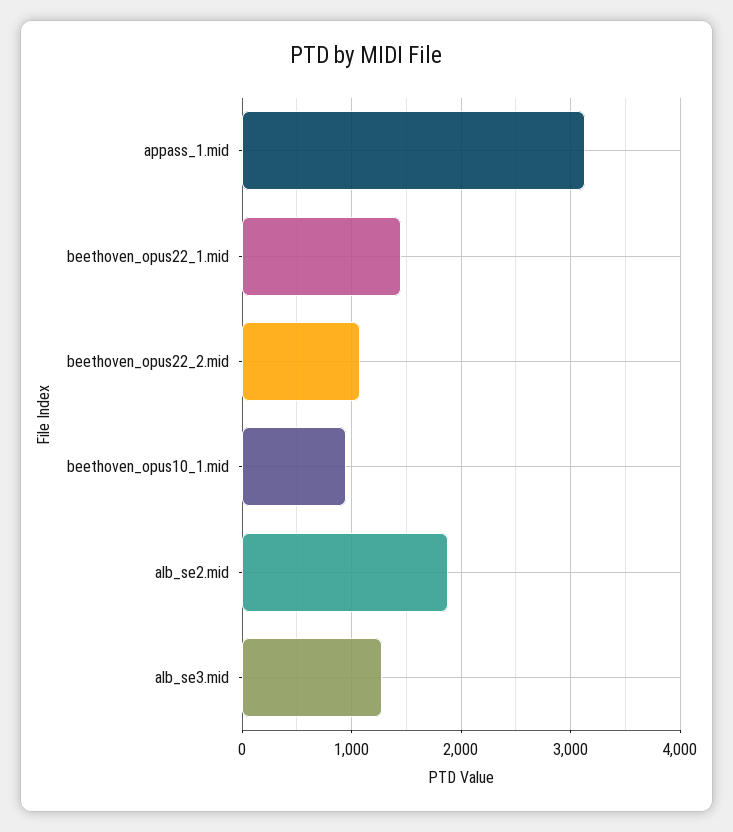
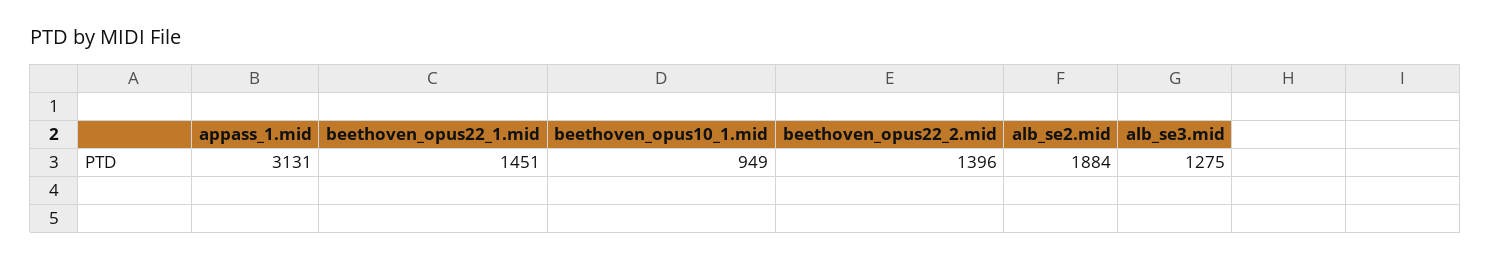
beethoven_opus22_2.mid: 1100 -> 1396

